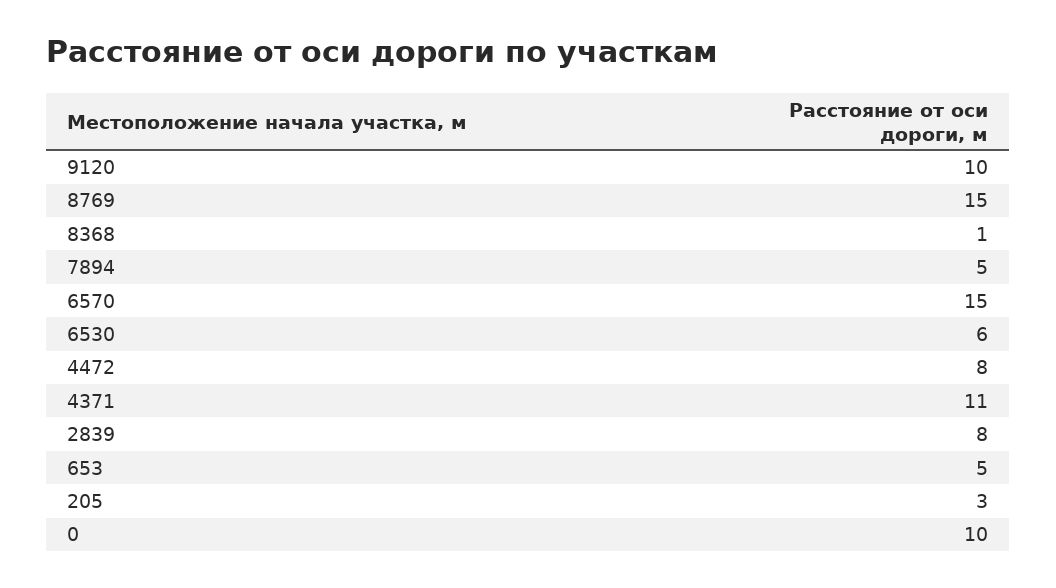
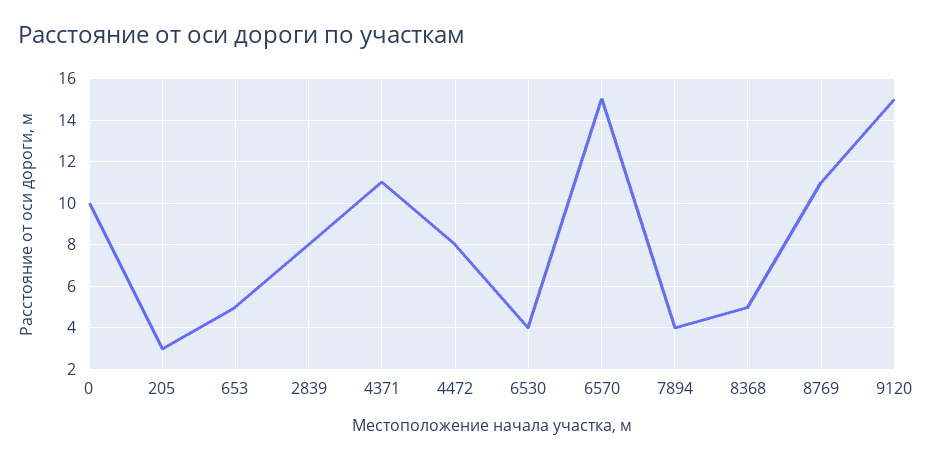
9120: 10 -> 15
8769: 15 -> 11
8368: 1 -> 5
7894: 5 -> 4
6530: 6 -> 4

